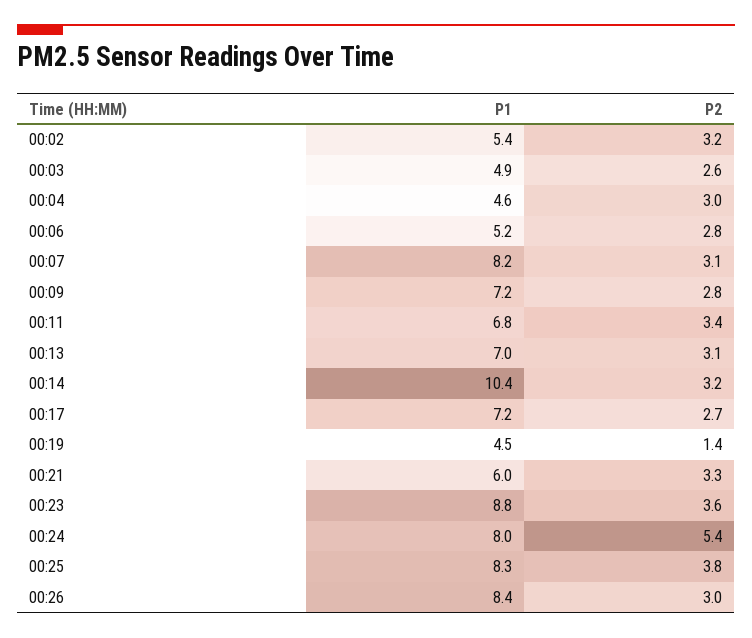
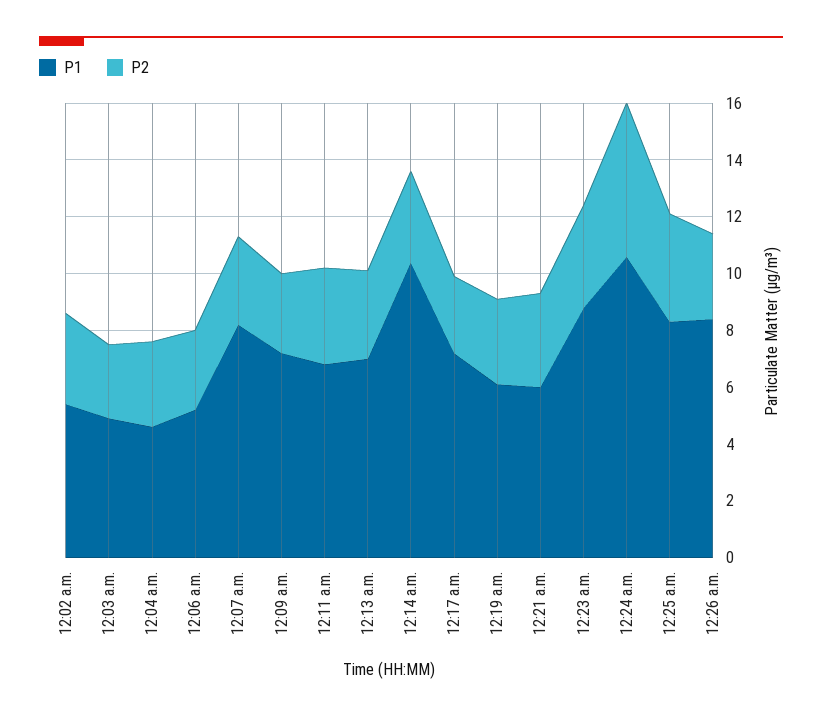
P1, 00:19: 4.5 -> 6
P2, 00:19: 1.4 -> 3
P1, 00:24: 8 -> 10.5

